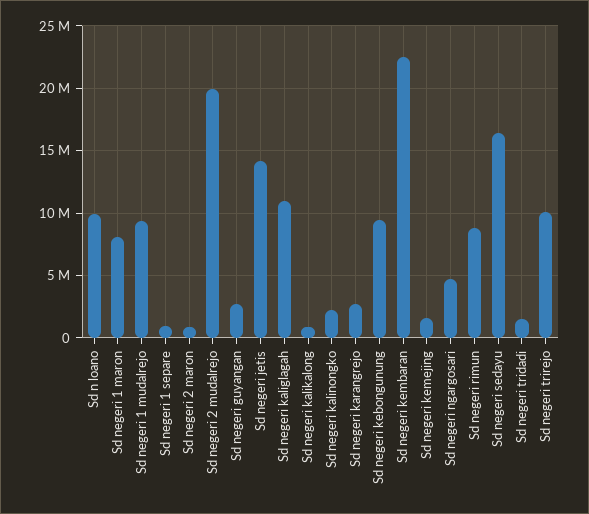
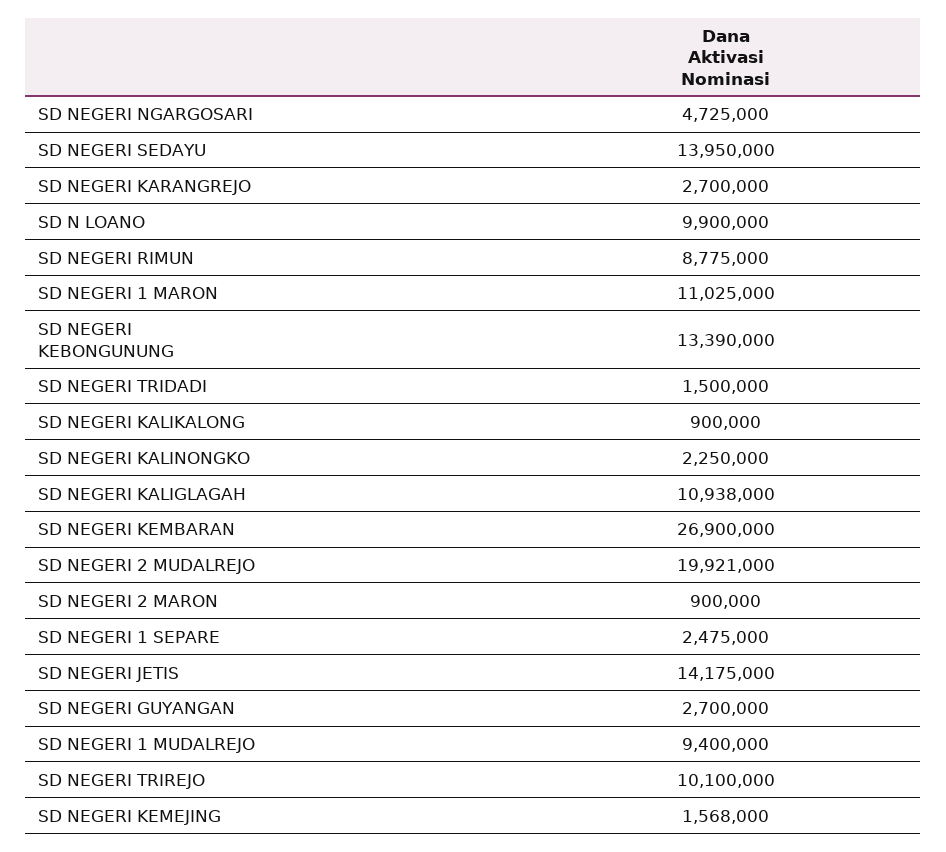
Sd negeri 1 maron: 8000000 -> 11025000
Sd negeri 1 separe: 1000000 -> 2475000
Sd negeri kebongunung: 9500000 -> 13390000
Sd negeri kembaran: 22500000 -> 26900000
Sd negeri sedayu: 16500000 -> 13950000

